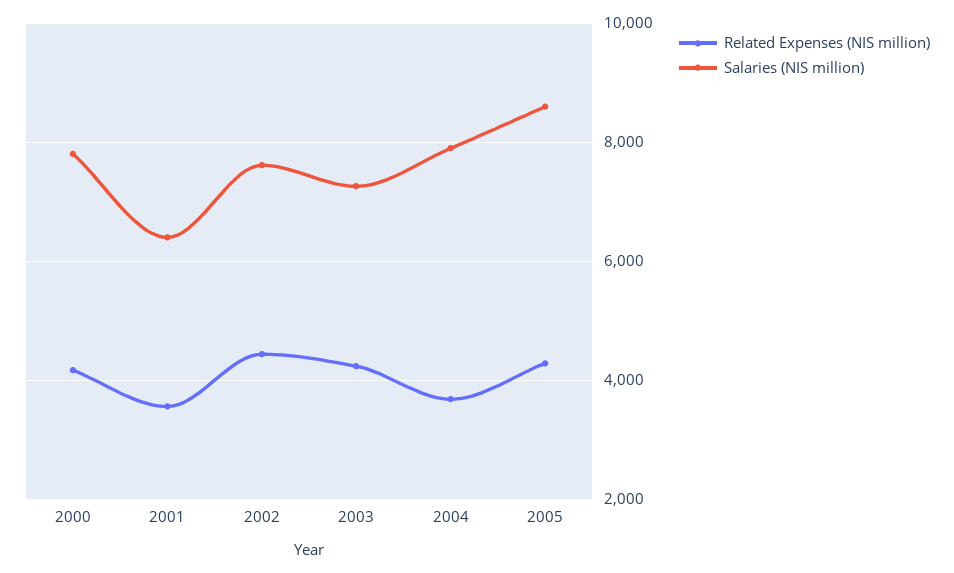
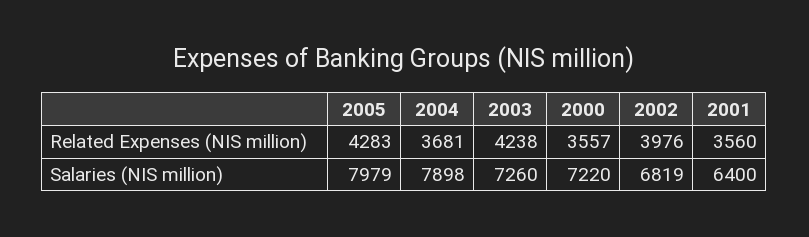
Related Expenses (NIS million), 2000: 4200 -> 3557
Salaries (NIS million), 2000: 7800 -> 7220
Related Expenses (NIS million), 2002: 4400 -> 3976
Salaries (NIS million), 2002: 7600 -> 6819
Salaries (NIS million), 2005: 8600 -> 7979

